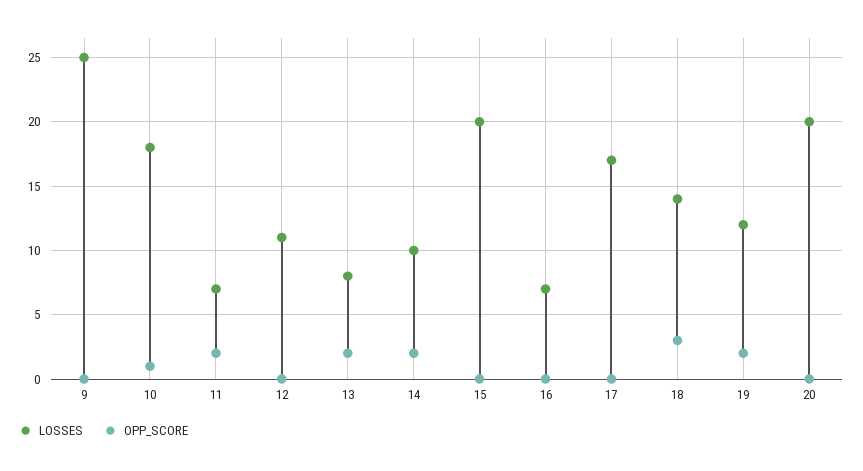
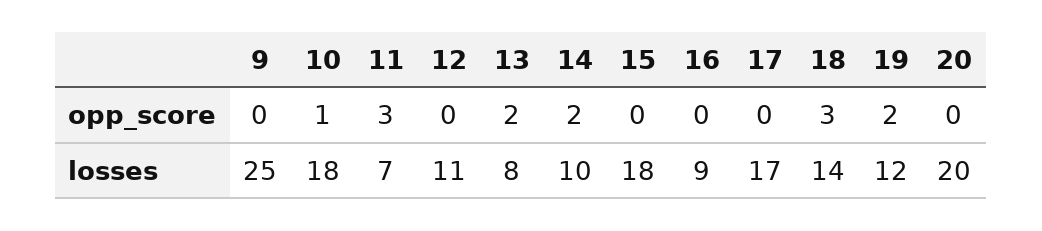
OPP_SCORE, 11: 2 -> 3
LOSSES, 15: 20 -> 18
LOSSES, 16: 7 -> 9

